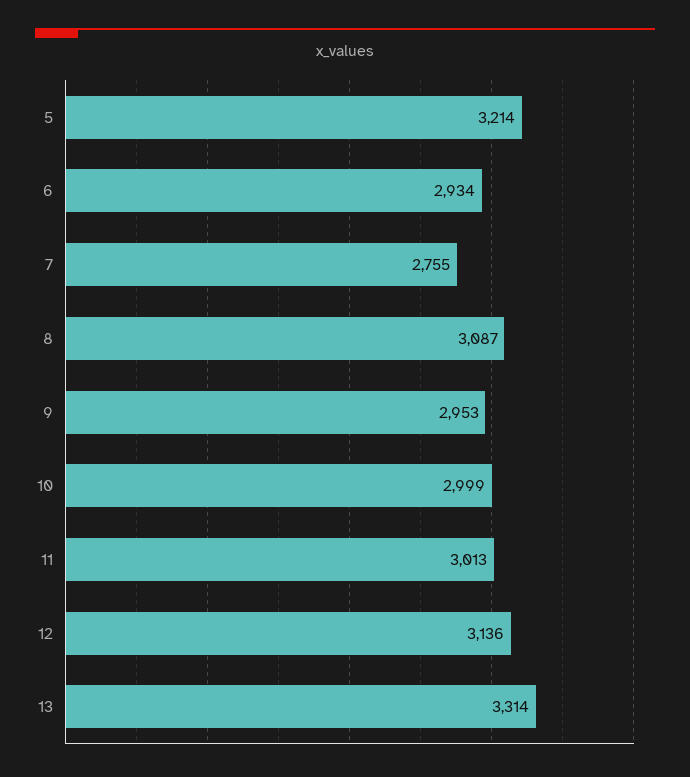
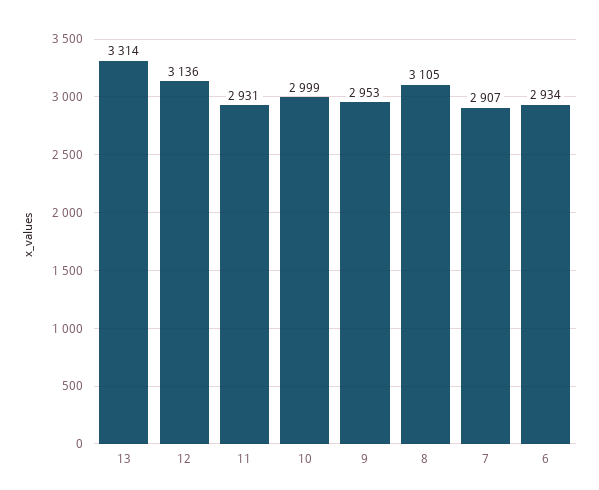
5: 3214 -> none
7: 2755 -> 2907
8: 3087 -> 3105
11: 3013 -> 2931

